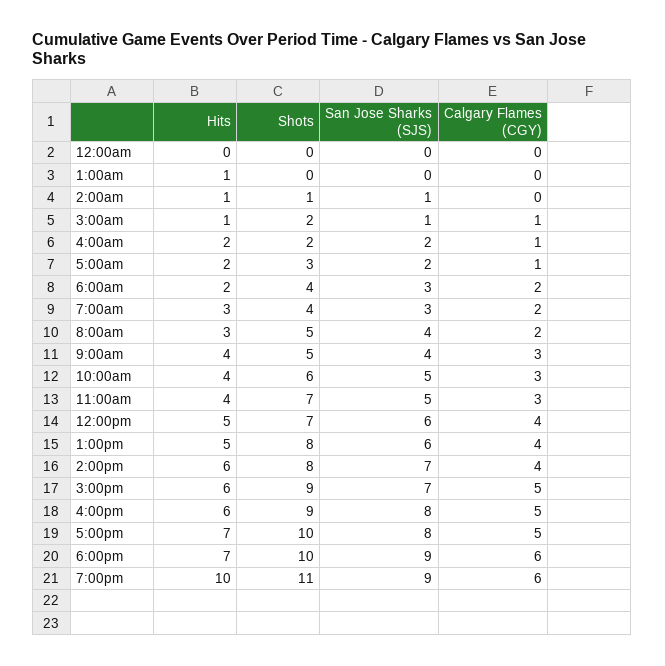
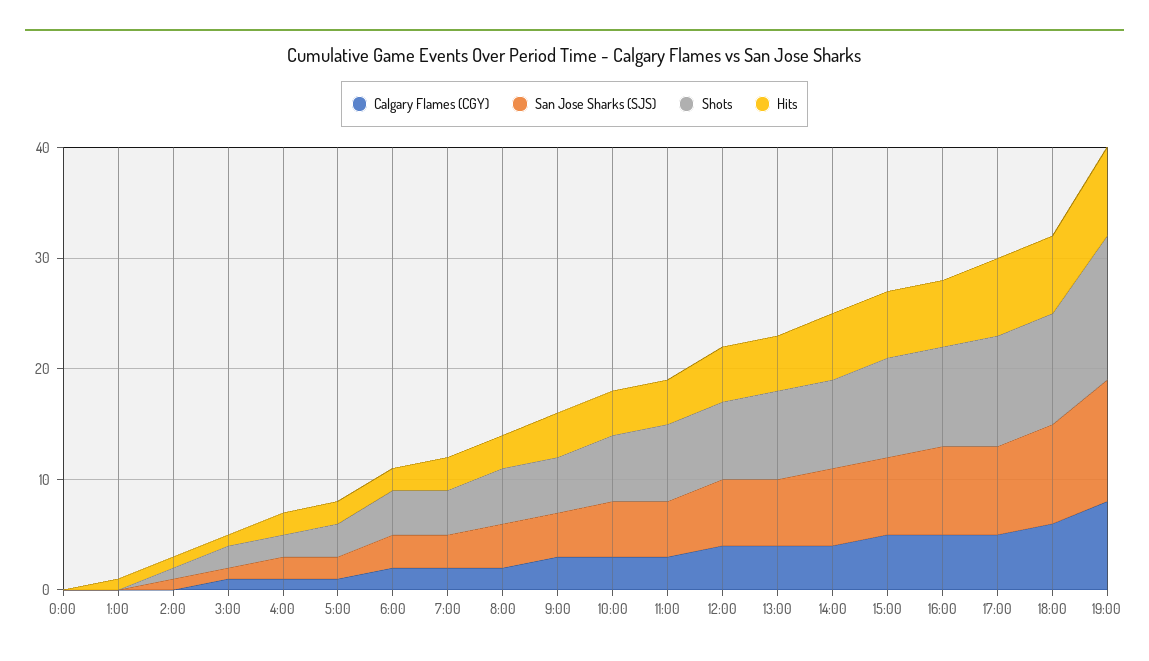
Hits, 7:00pm: 10 -> 8
Shots, 7:00pm: 11 -> 13
San Jose Sharks (SJS), 7:00pm: 9 -> 11
Calgary Flames (CGY), 7:00pm: 6 -> 8

